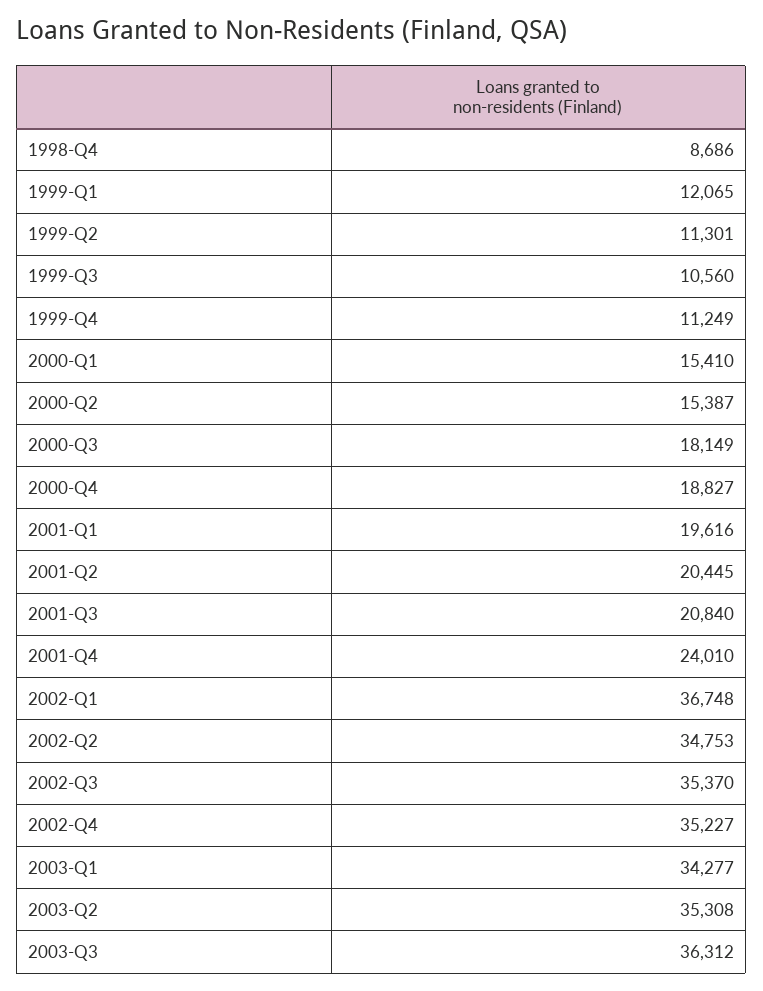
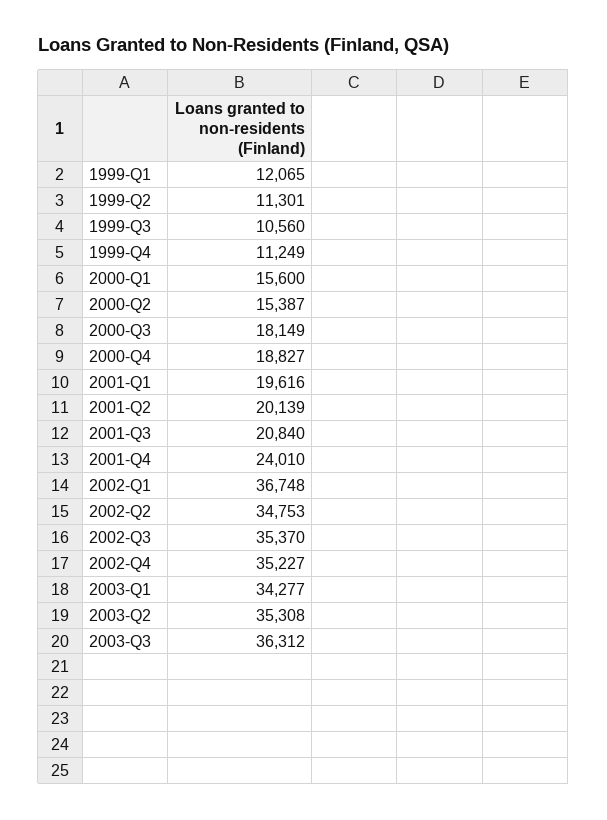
1998-Q4: 8686 -> none
2000-Q1: 15410 -> 15600
2001-Q2: 20445 -> 20139

